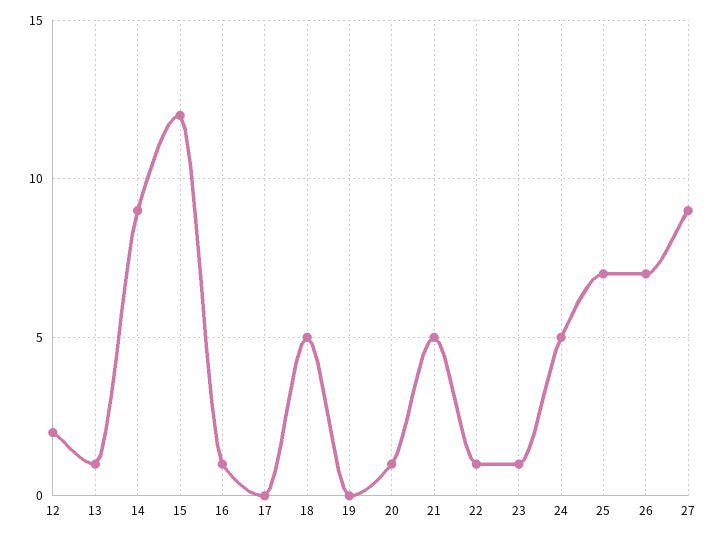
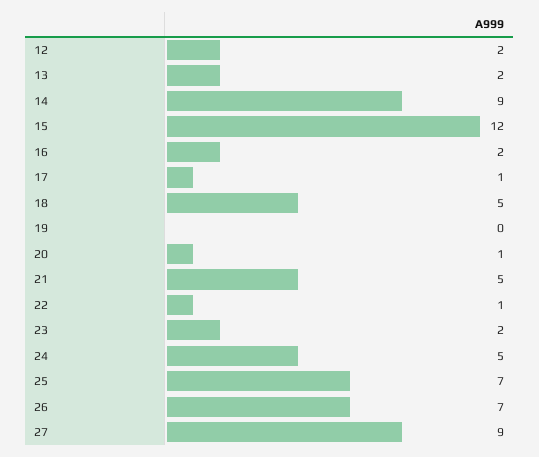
13: 1 -> 2
16: 1 -> 2
17: 0 -> 1
23: 1 -> 2

